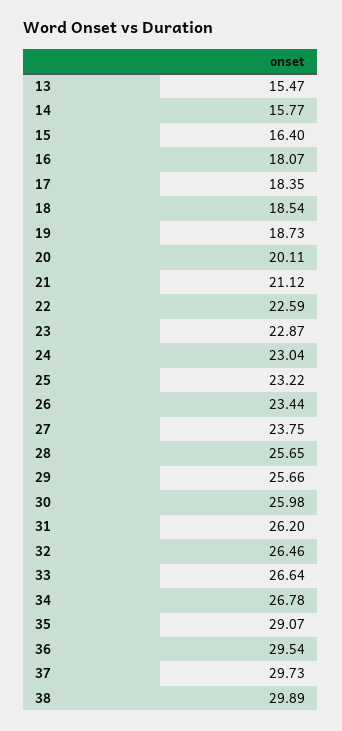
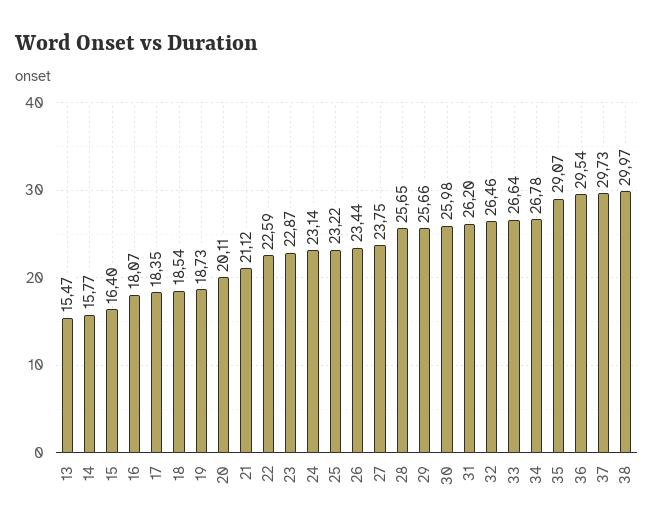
24: 23.04 -> 23.14
38: 29.89 -> 29.97

